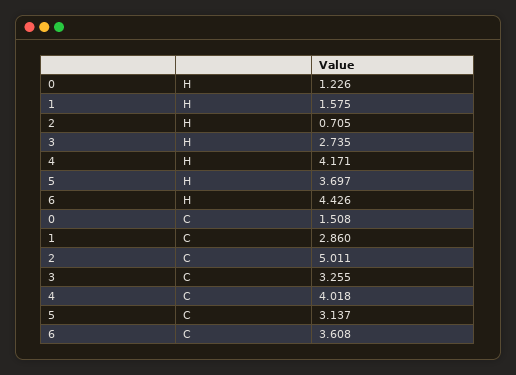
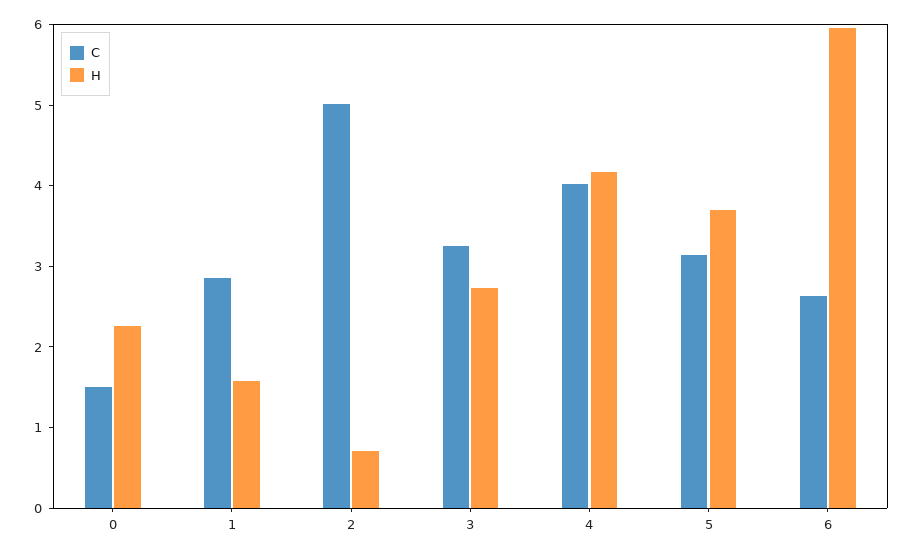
H, 0: 1.226 -> 2.2
H, 6: 4.426 -> 6
C, 6: 3.608 -> 2.6

